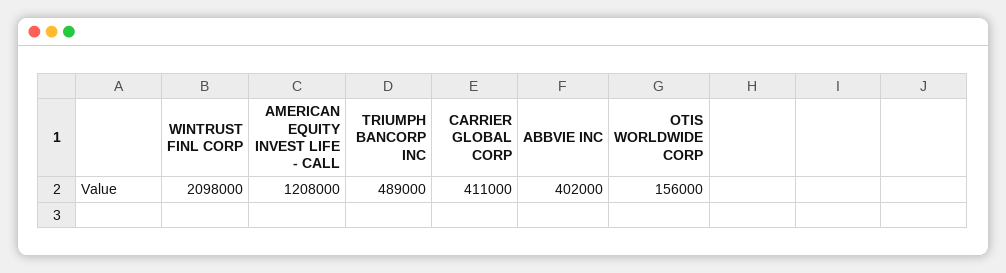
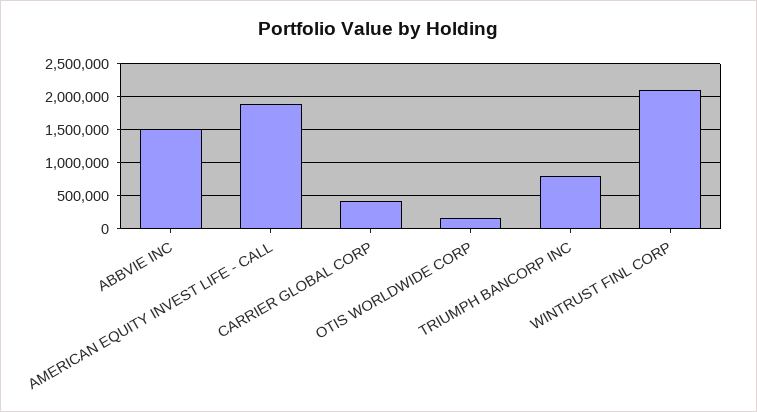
AMERICAN EQUITY INVEST LIFE - CALL: 1208000 -> 1900000
TRIUMPH BANCORP INC: 489000 -> 800000
ABBVIE INC: 402000 -> 1500000

